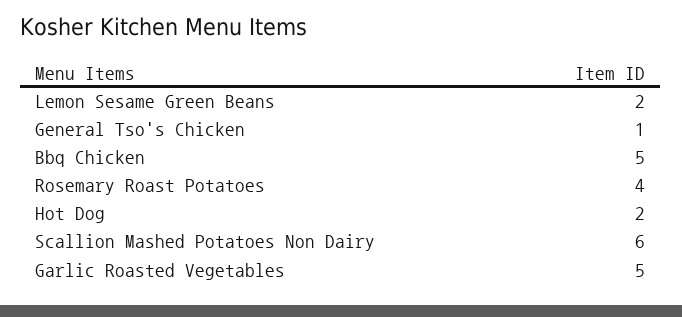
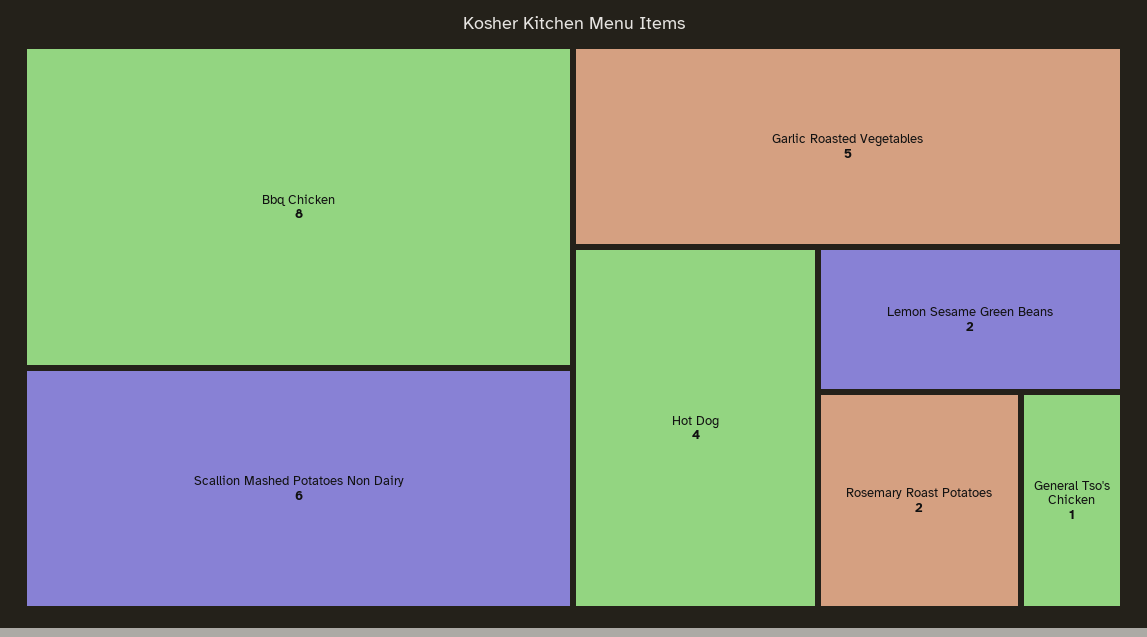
Bbq Chicken: 5 -> 8
Rosemary Roast Potatoes: 4 -> 2
Hot Dog: 2 -> 4

